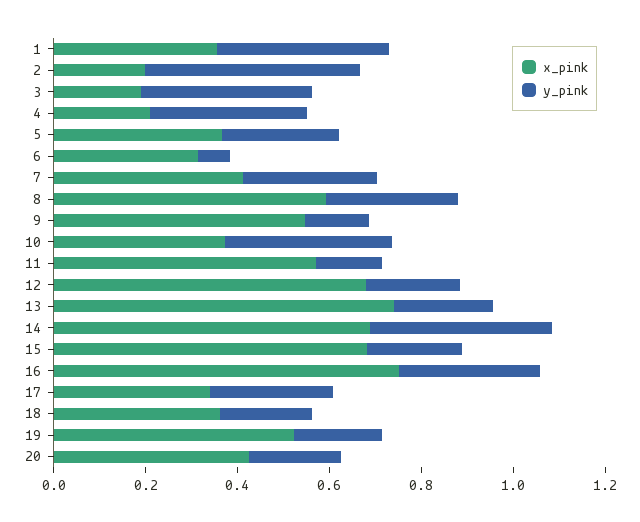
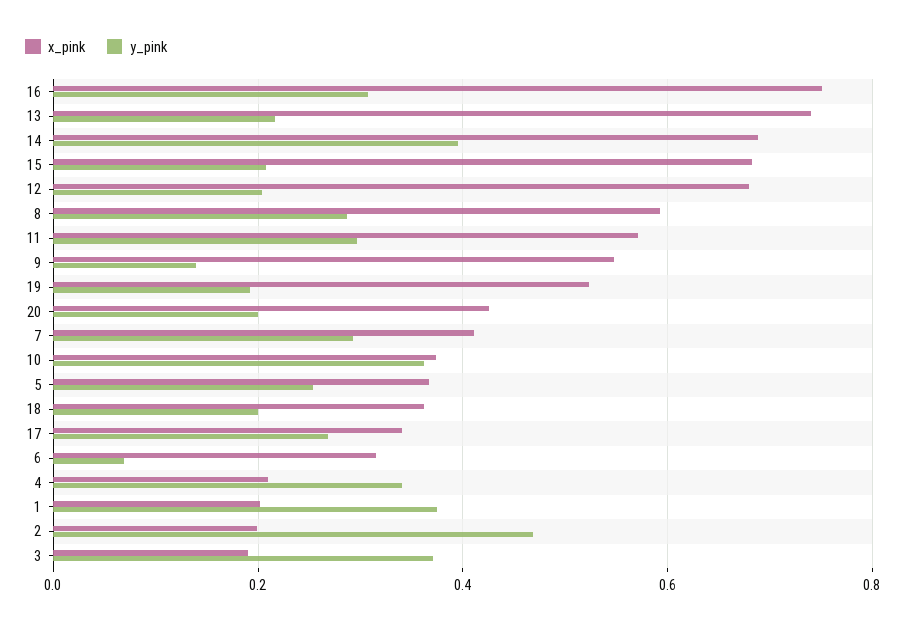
x_pink, 1: 0.35 -> 0.2
y_pink, 11: 0.15 -> 0.3

